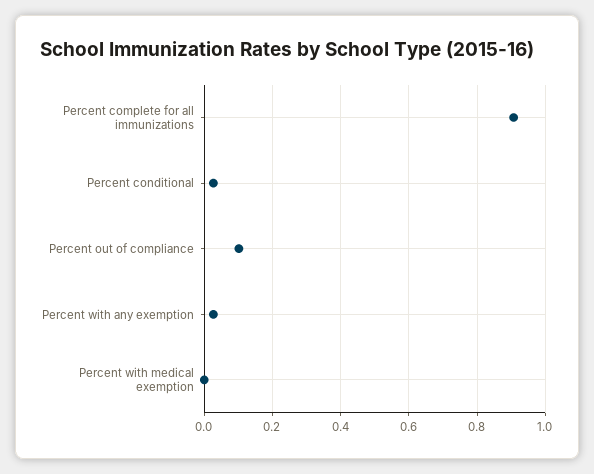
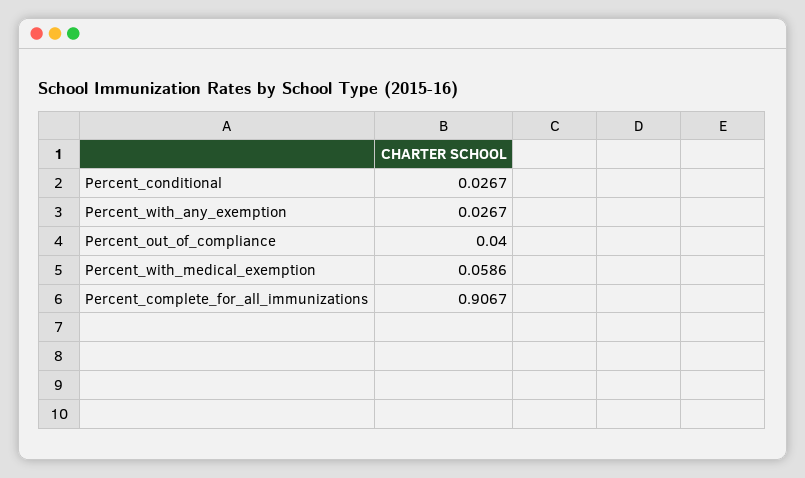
Percent out of compliance: 0.1 -> 0.04
Percent with medical exemption: 0 -> 0.0586

